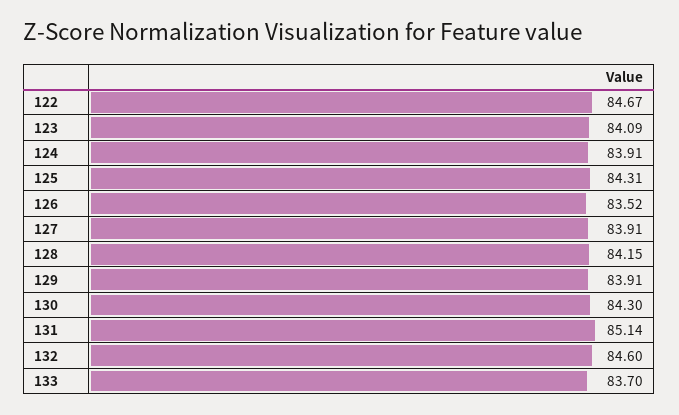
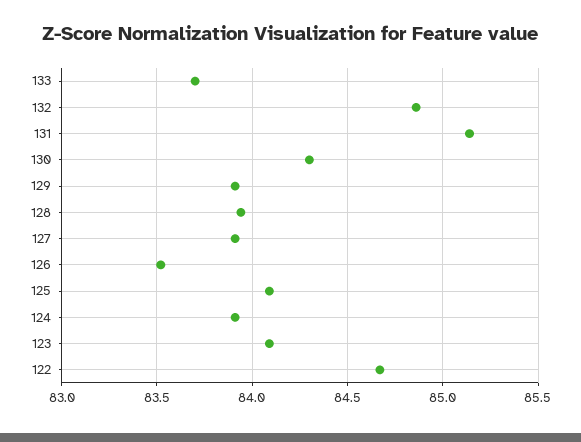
125: 84.31 -> 84.1
128: 84.15 -> 83.95
132: 84.6 -> 84.85

